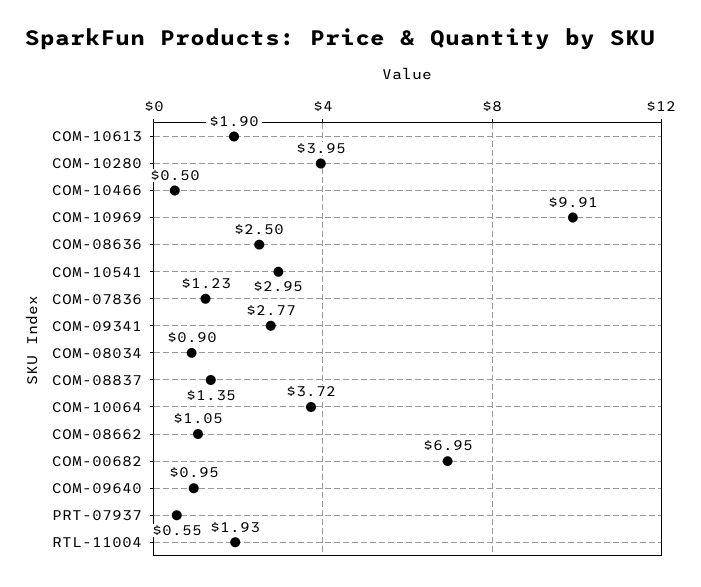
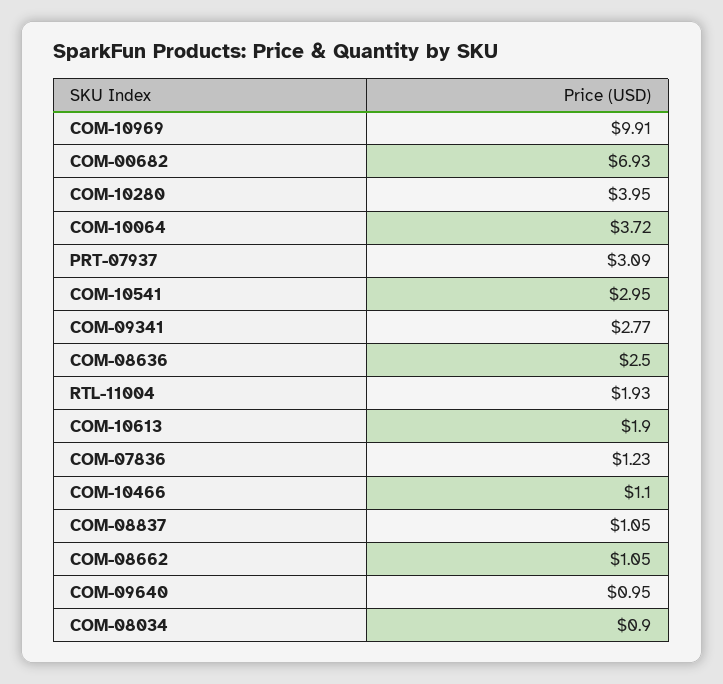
COM-10466: 0.5 -> 1.1
COM-08837: 1.35 -> 1.05
COM-00682: 6.95 -> 6.93
PRT-07937: 0.55 -> 3.09

